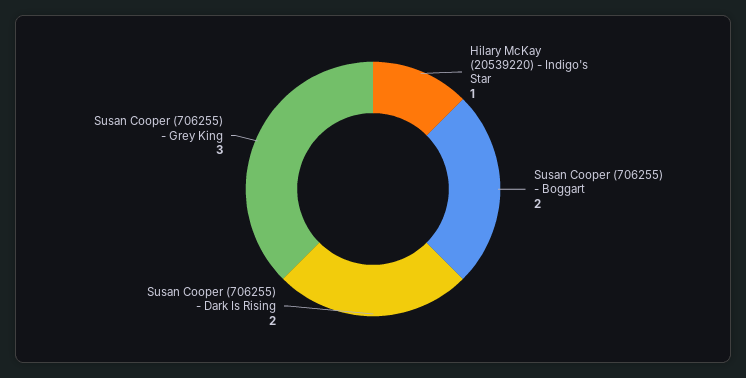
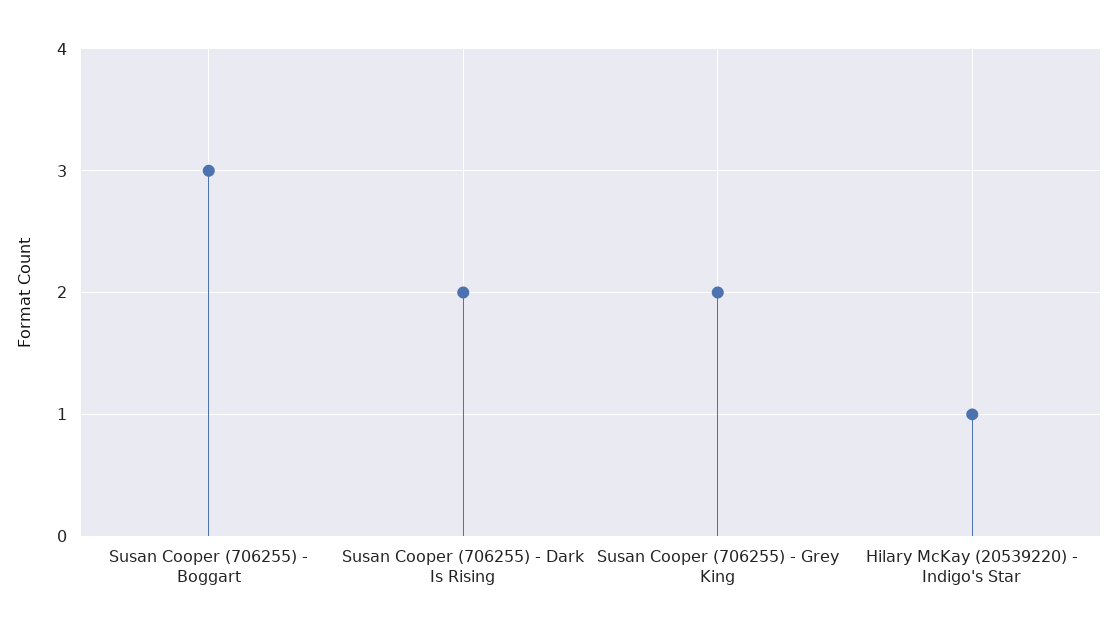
Susan Cooper (706255) - Boggart: 2 -> 3
Susan Cooper (706255) - Grey King: 3 -> 2

